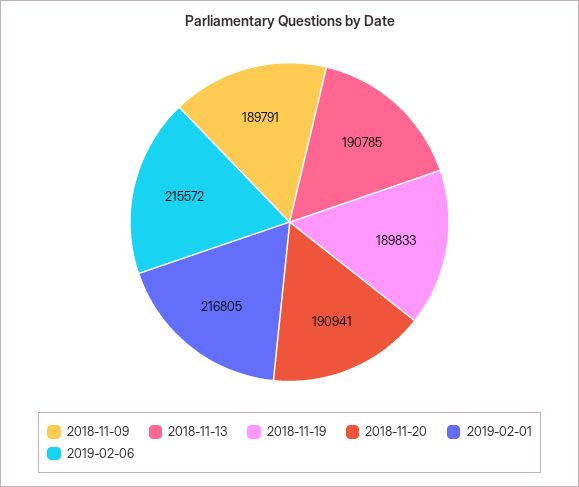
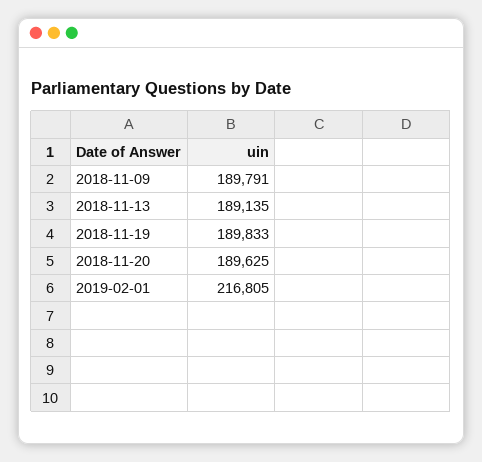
2018-11-13: 190785 -> 189135
2018-11-20: 190941 -> 189625
2019-02-06: 215572 -> none

